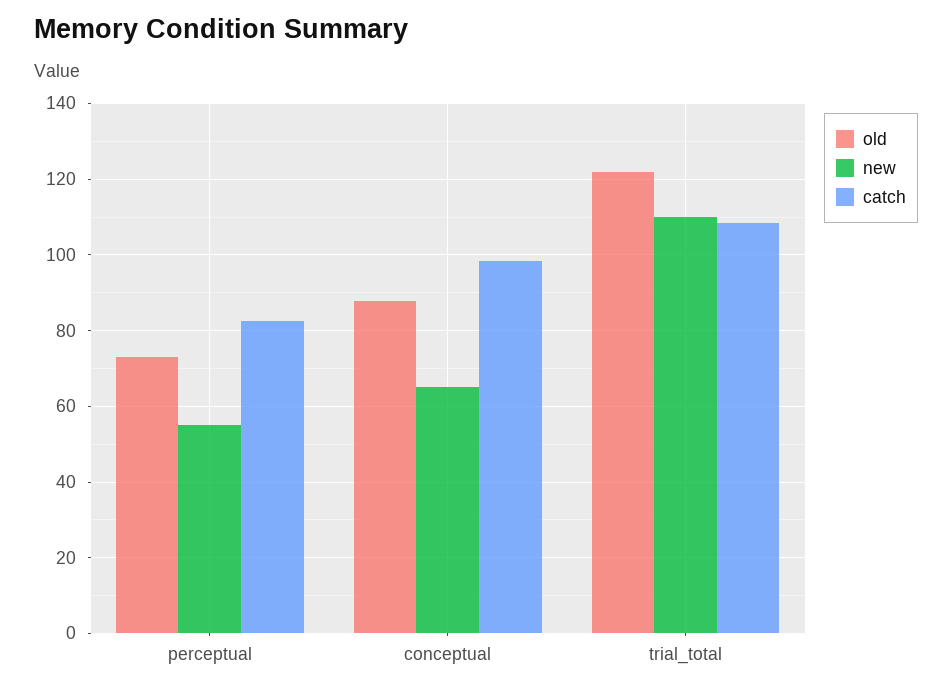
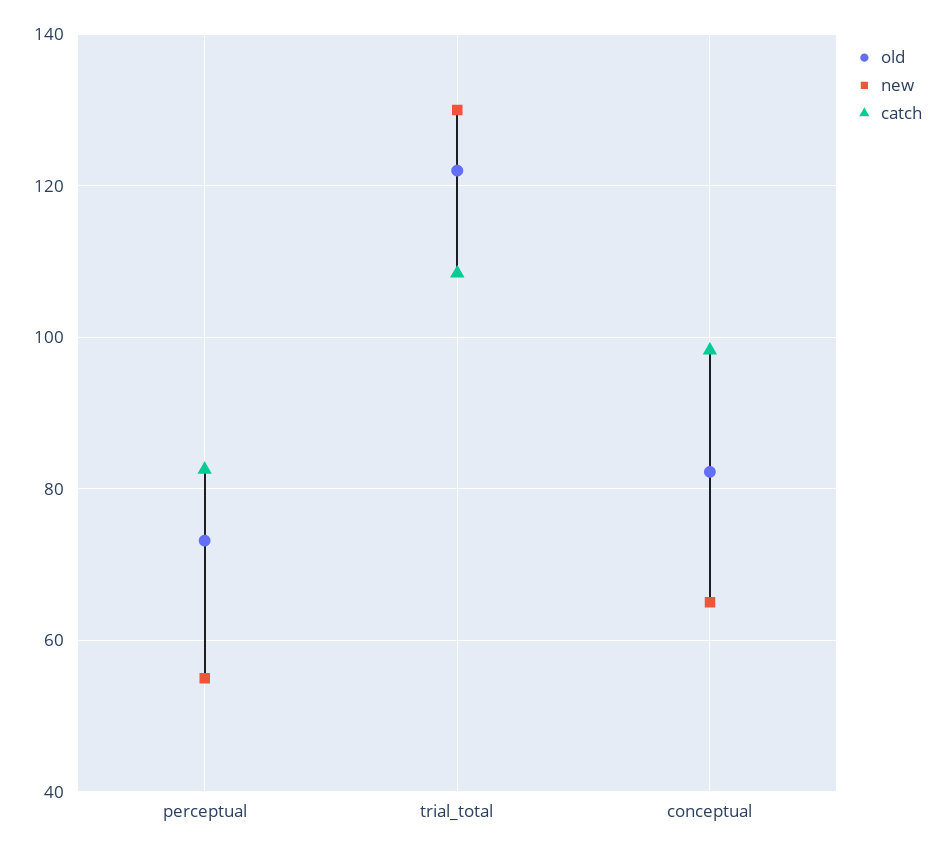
old, conceptual: 88 -> 82
new, trial_total: 110 -> 130

